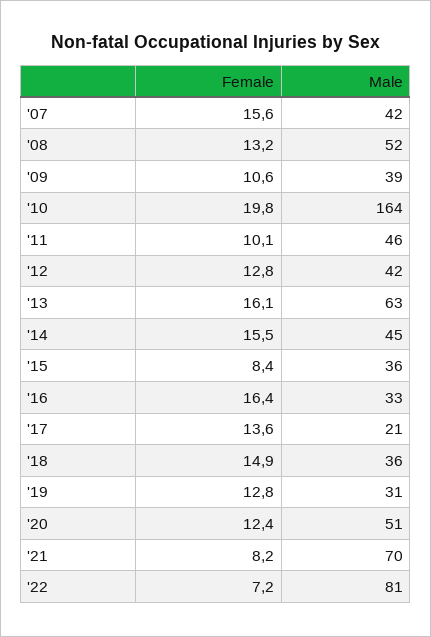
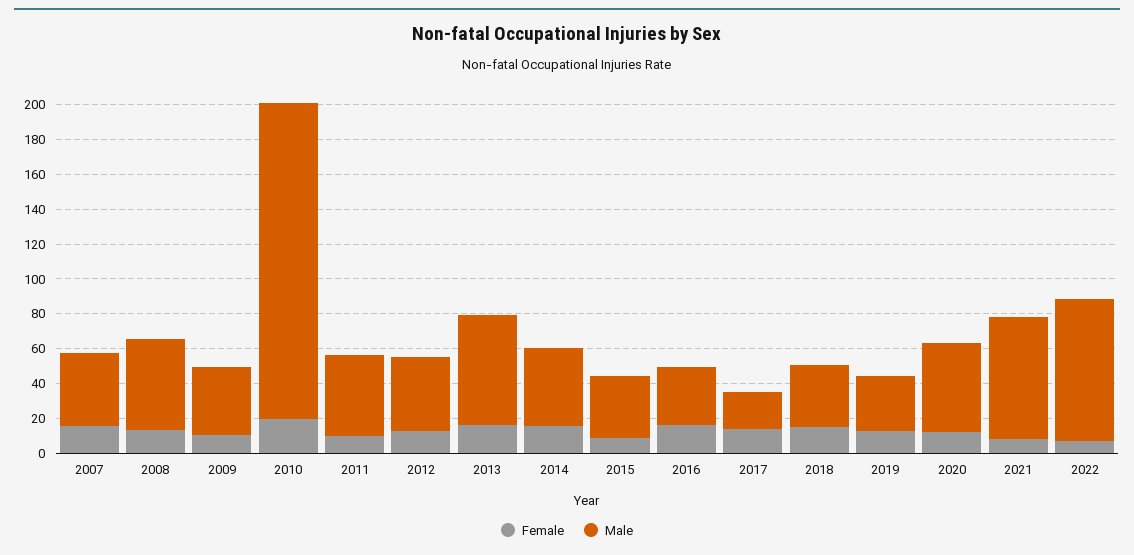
Male, '10: 164 -> 180

